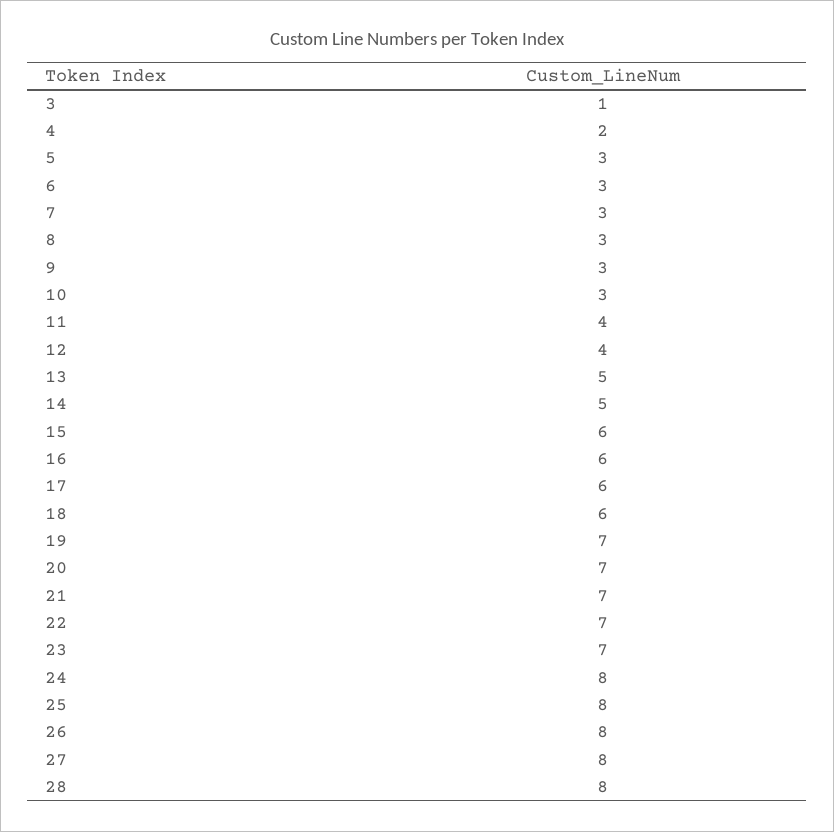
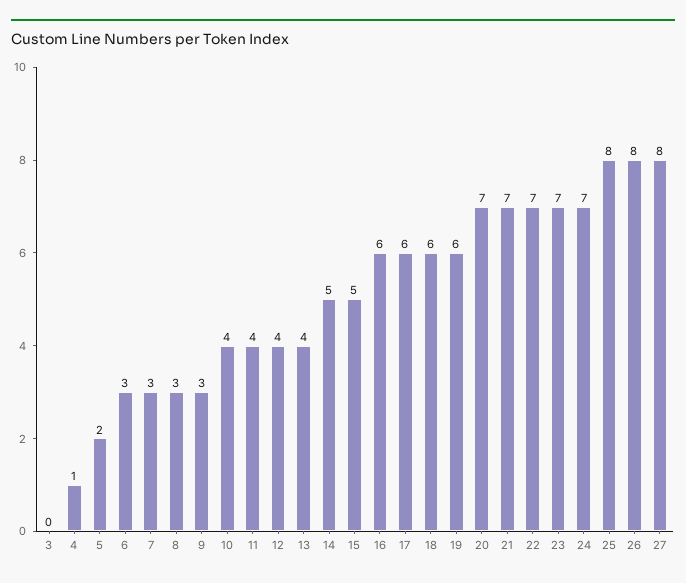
3: 1 -> 0
4: 2 -> 1
5: 3 -> 2
10: 3 -> 4
13: 5 -> 4
15: 6 -> 5
19: 7 -> 6
24: 8 -> 7
28: 8 -> none

